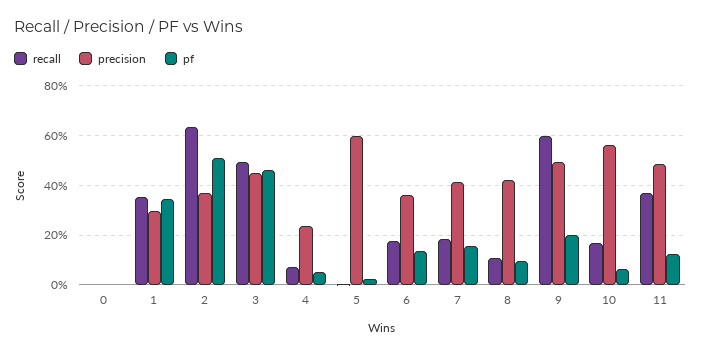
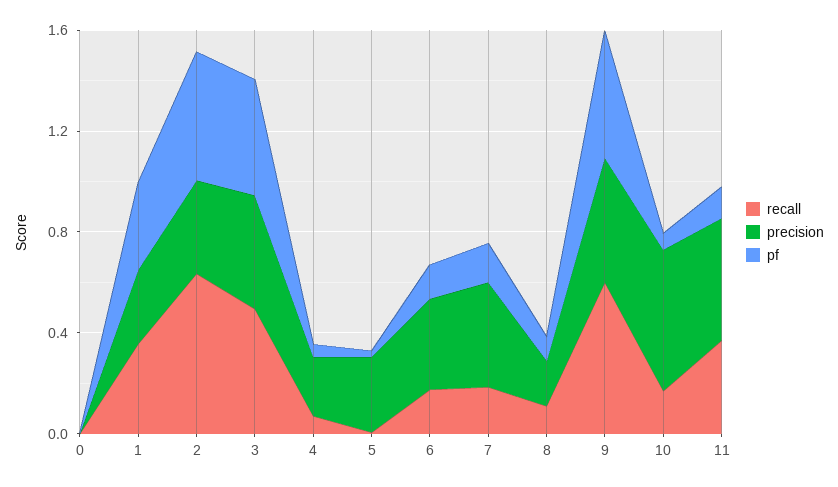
precision, 5: 0.6 -> 0.3
precision, 8: 0.425 -> 0.2
pf, 9: 0.2 -> 0.5

